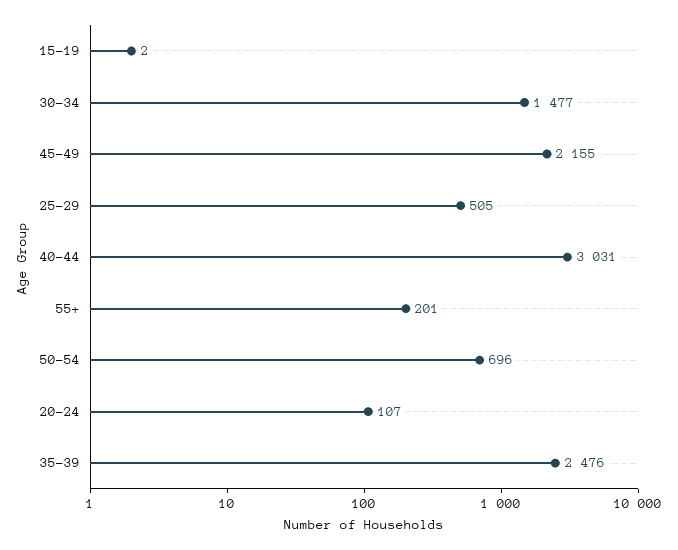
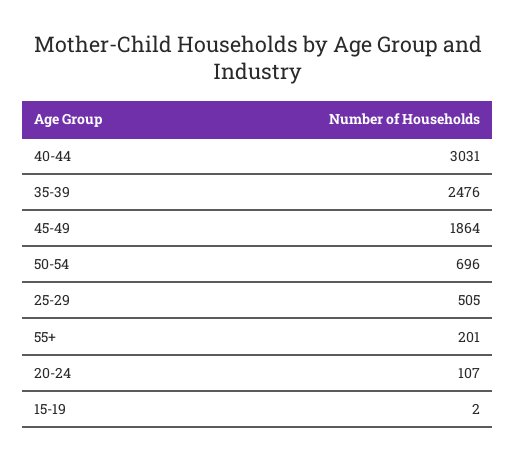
30-34: 1477 -> none
45-49: 2155 -> 1864

